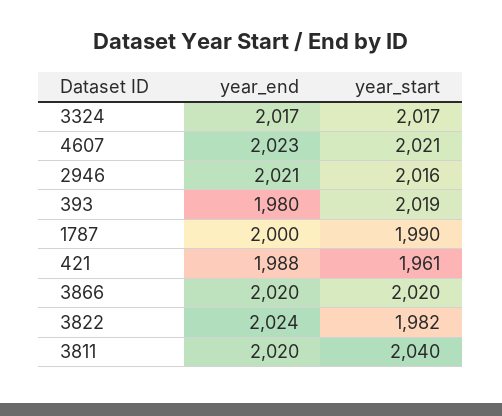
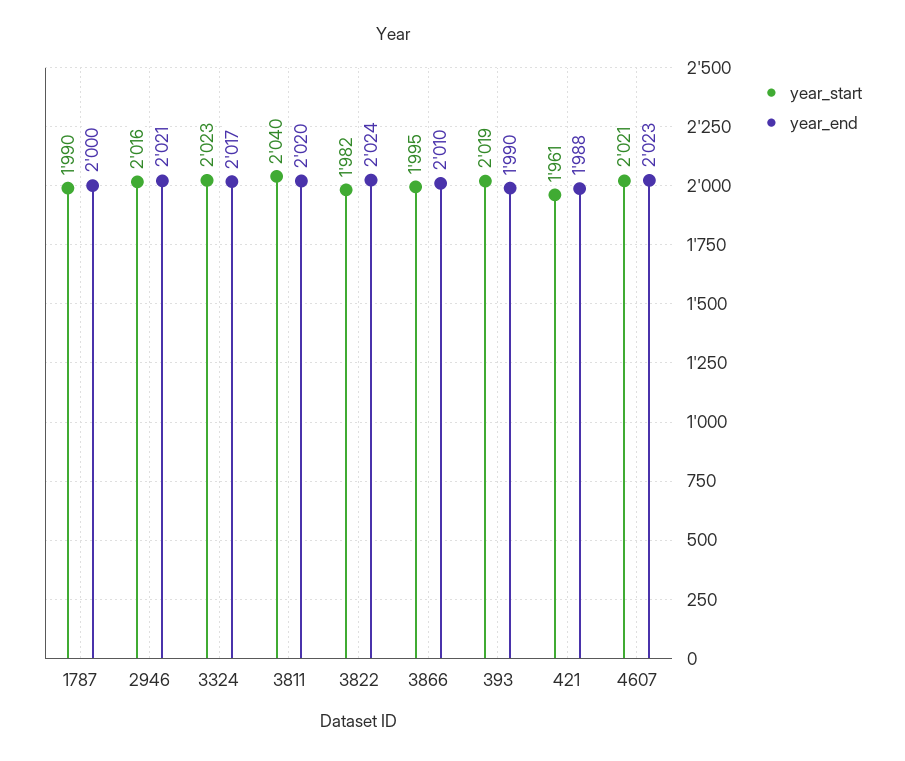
year_start, 3324: 2017 -> 2023
year_end, 393: 1980 -> 1990
year_end, 3866: 2020 -> 2010
year_start, 3866: 2020 -> 1995

